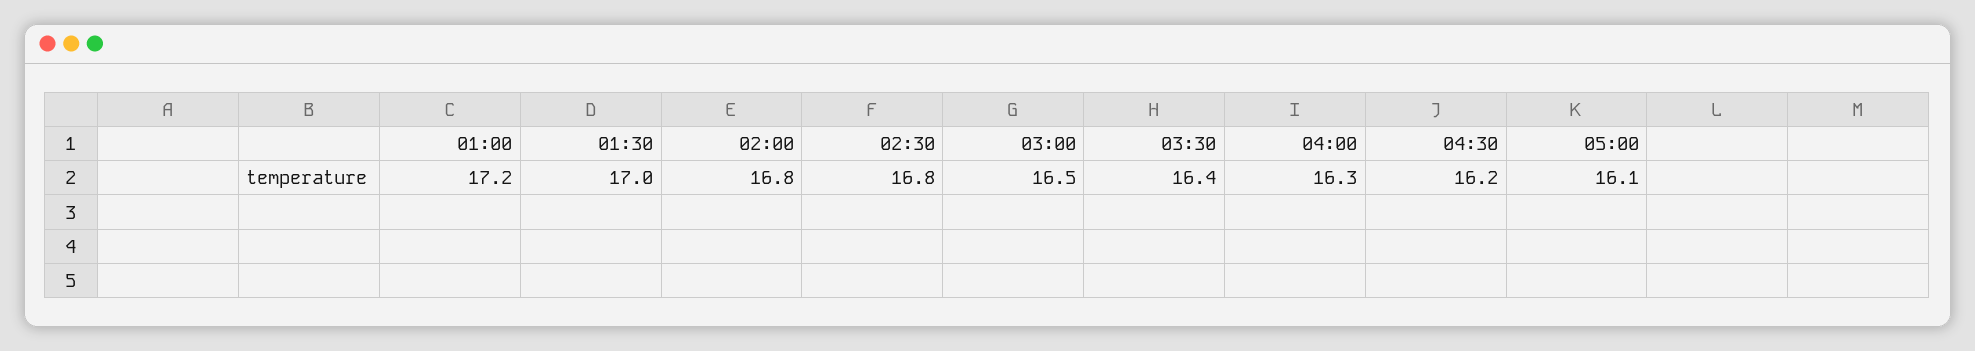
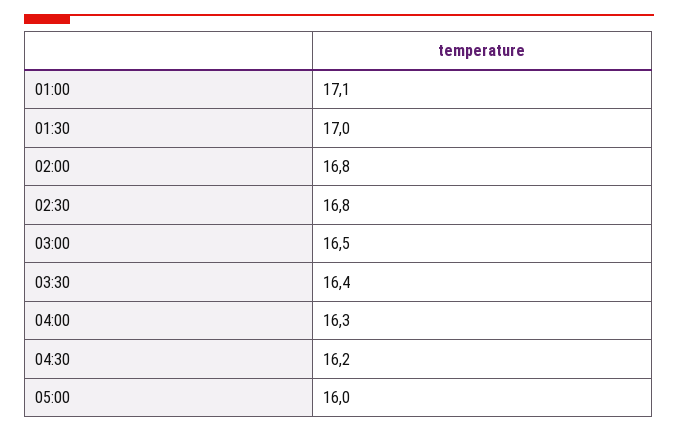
01:00: 17.2 -> 17.1
05:00: 16.1 -> 16

